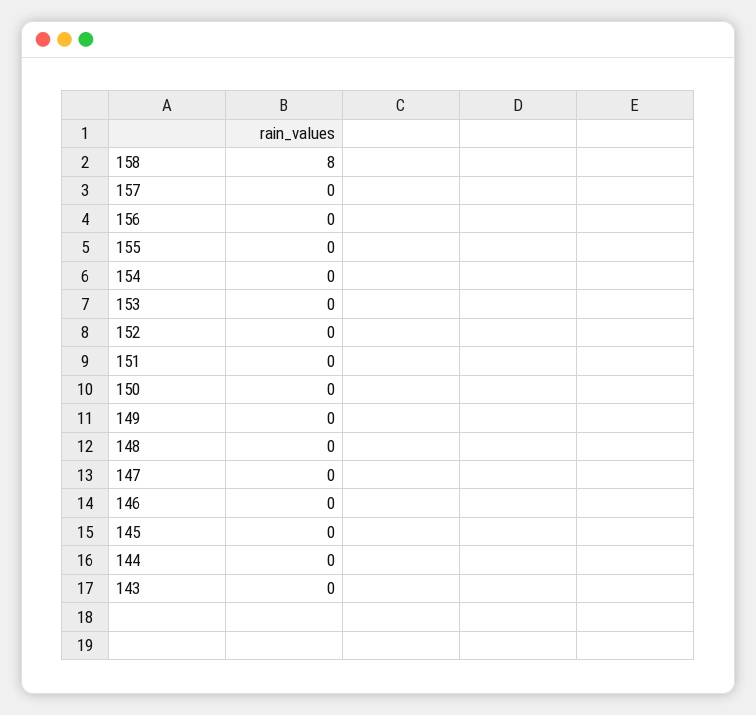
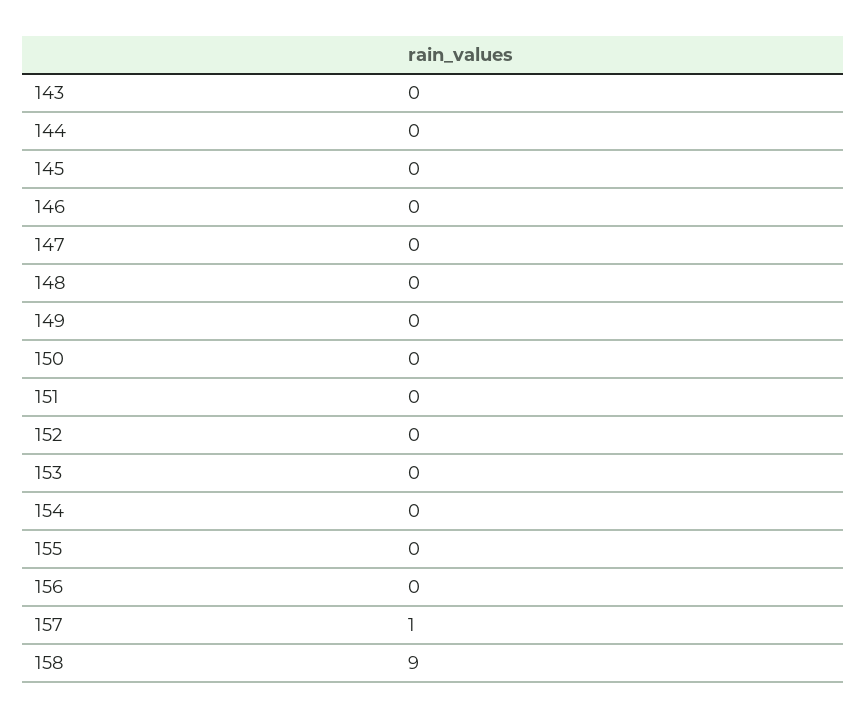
158: 8 -> 9
157: 0 -> 1

